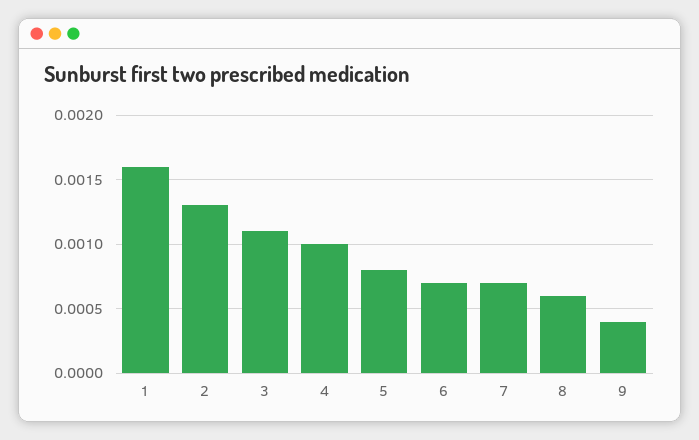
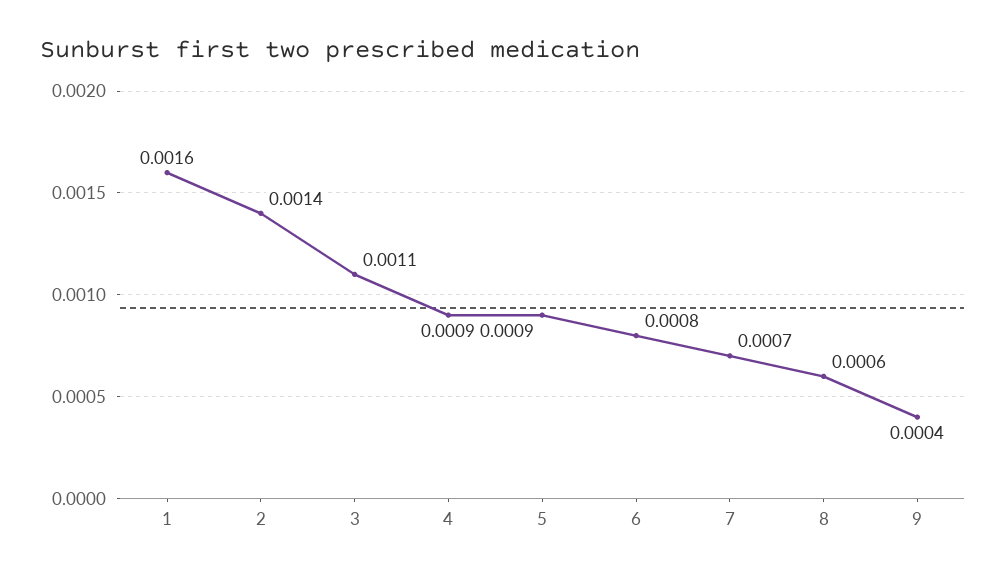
2: 0.0013 -> 0.0014
4: 0.001 -> 0.0009
5: 0.0008 -> 0.0009
6: 0.0007 -> 0.0008

